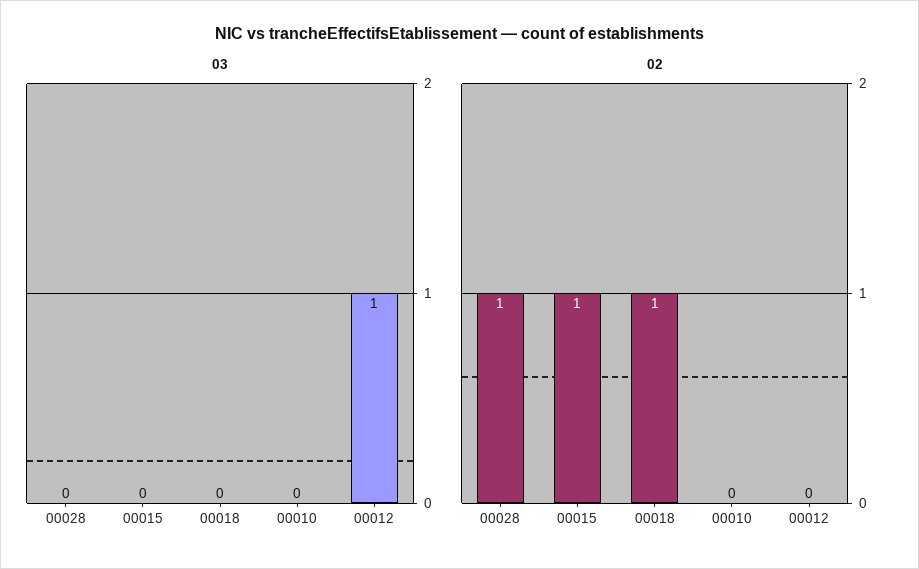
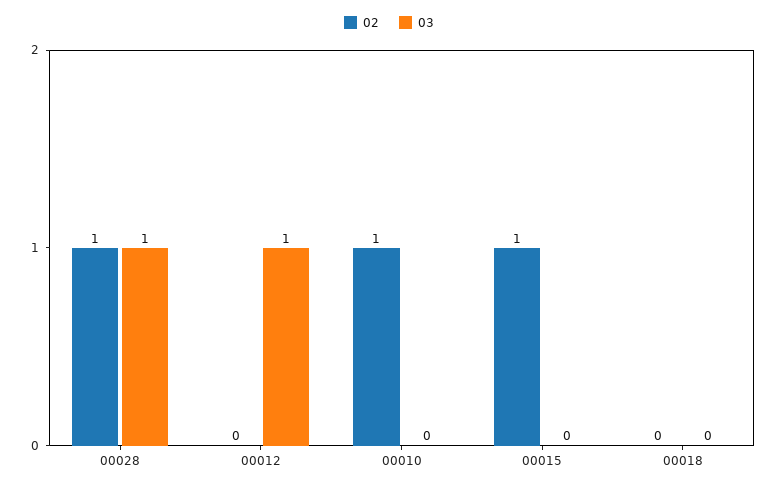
03, 00028: 0 -> 1
02, 00018: 1 -> 0
02, 00010: 0 -> 1

